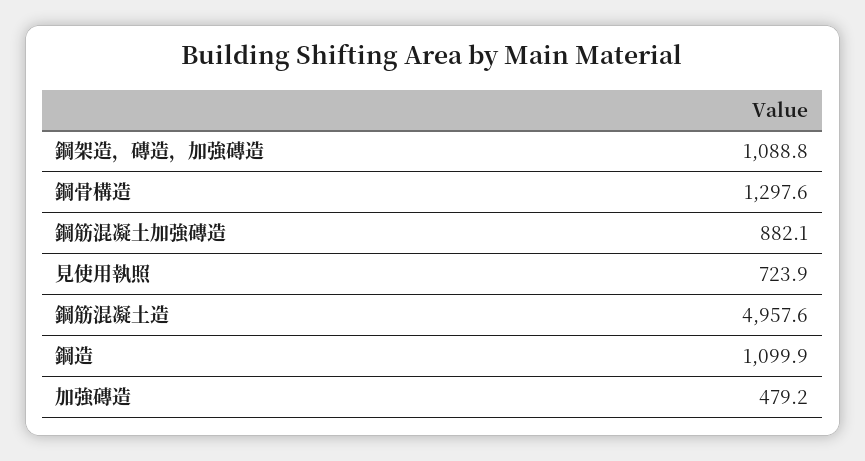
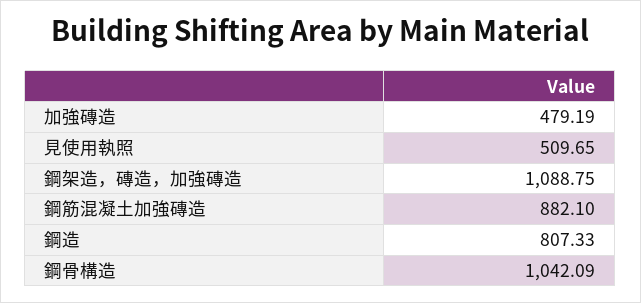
鋼骨構造: 1297.6 -> 1042.09
見使用執照: 723.9 -> 509.65
鋼筋混凝土造: 4957.6 -> none
鋼造: 1099.9 -> 807.33

